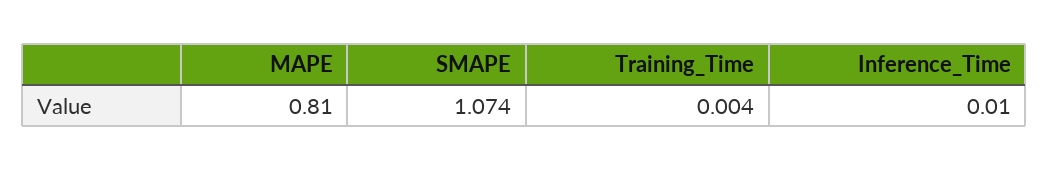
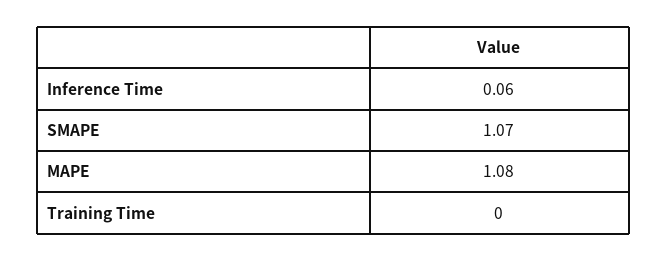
MAPE: 0.81 -> 1.08
Inference_Time: 0.01 -> 0.06

